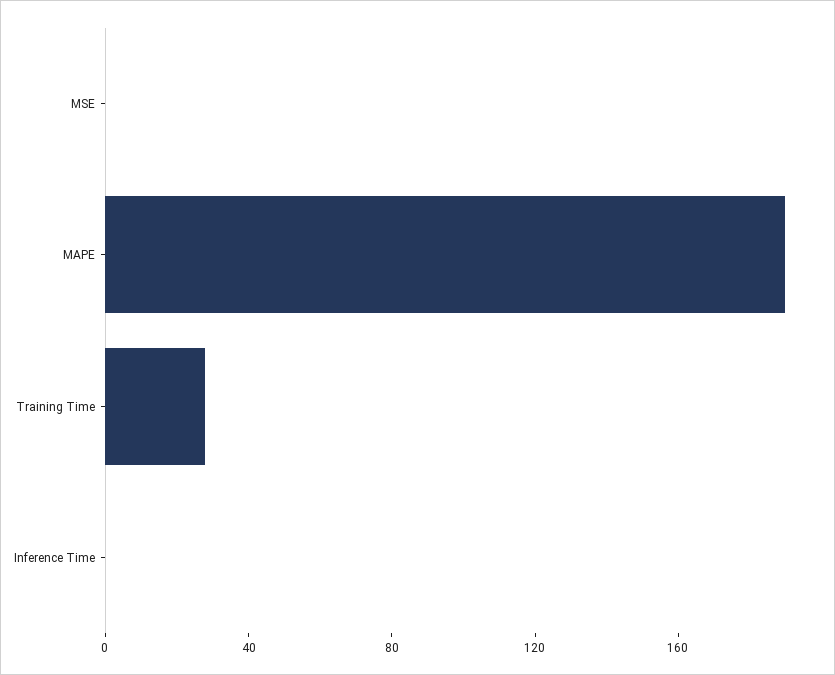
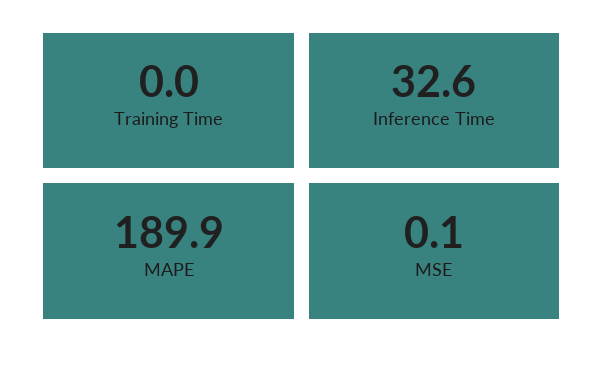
Training Time: 30 -> 0
Inference Time: 0 -> 32.6

